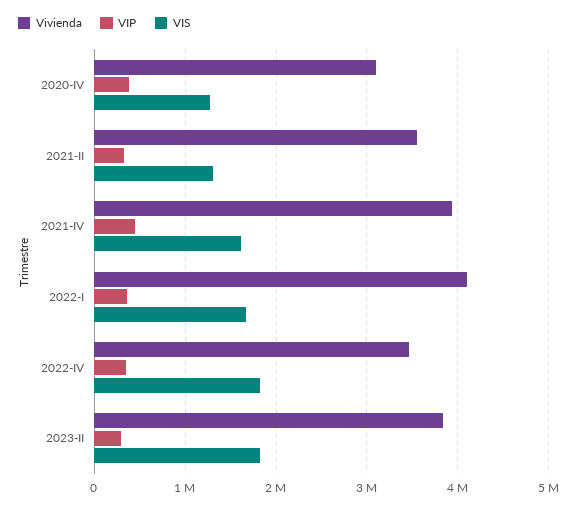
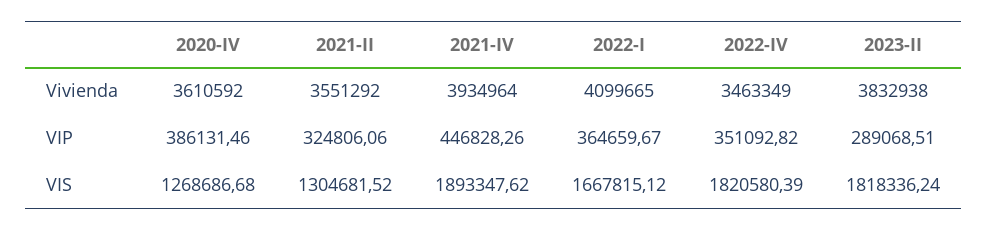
Vivienda, 2020-IV: 3100000 -> 3610592
VIS, 2021-IV: 1600000 -> 1893347.62

